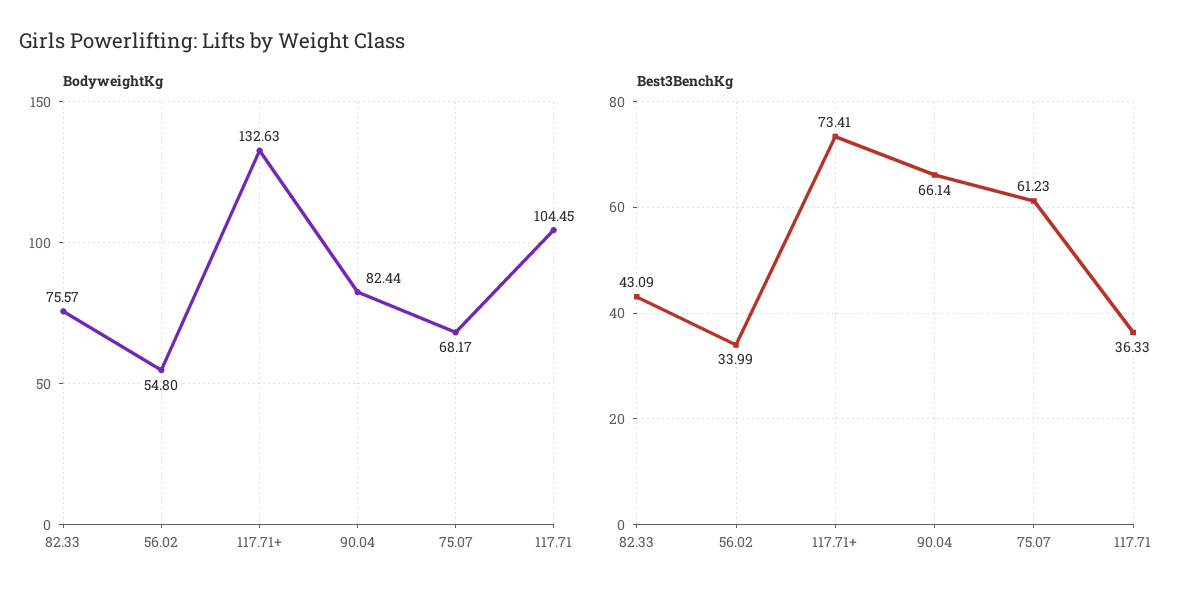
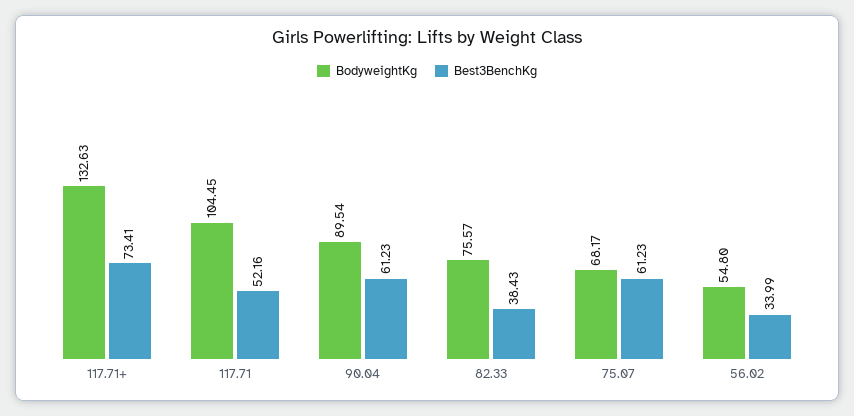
BodyweightKg, 90.04: 82.44 -> 89.54
Best3BenchKg, 82.33: 43.09 -> 38.43
Best3BenchKg, 90.04: 66.14 -> 61.23
Best3BenchKg, 117.71: 36.33 -> 52.16

